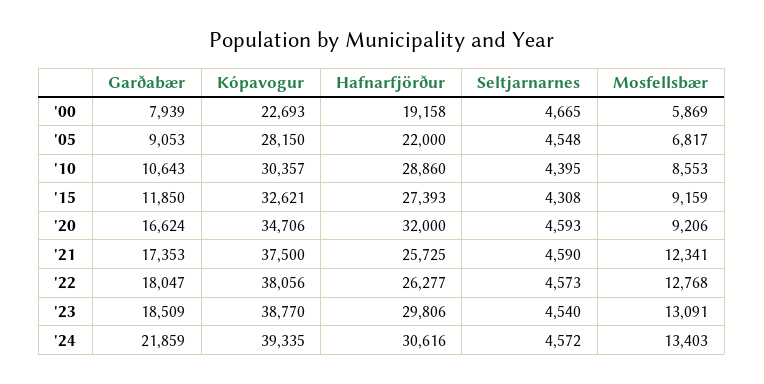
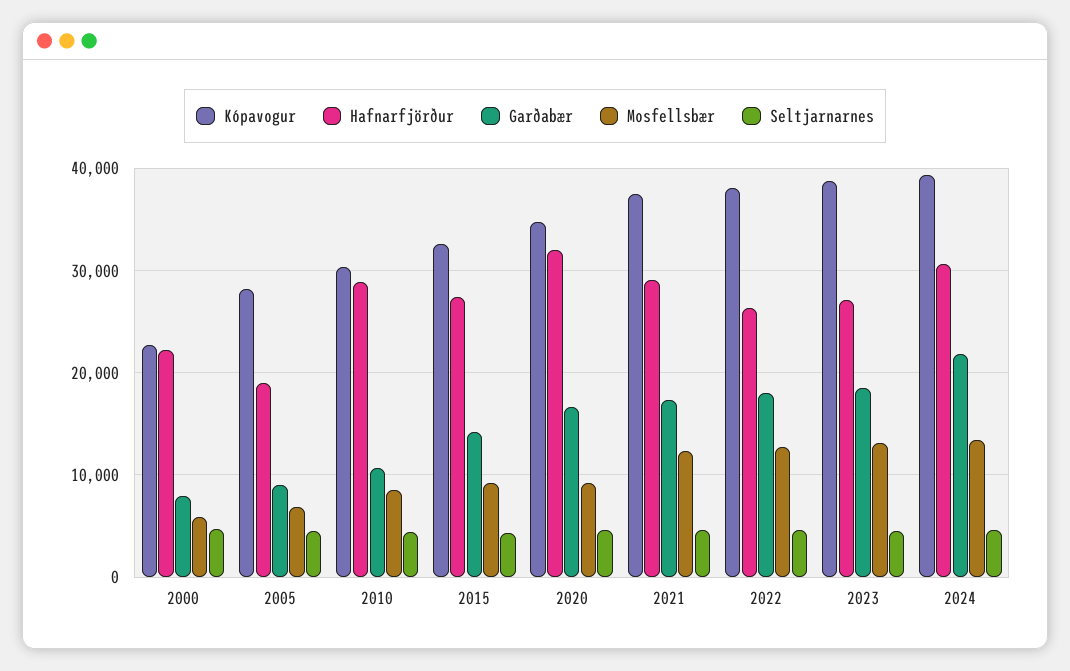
Hafnarfjörður, '00: 19158 -> 22000
Hafnarfjörður, '05: 22000 -> 19000
Garðabær, '15: 11850 -> 14000
Hafnarfjörður, '21: 25725 -> 29000
Hafnarfjörður, '23: 29806 -> 27000

